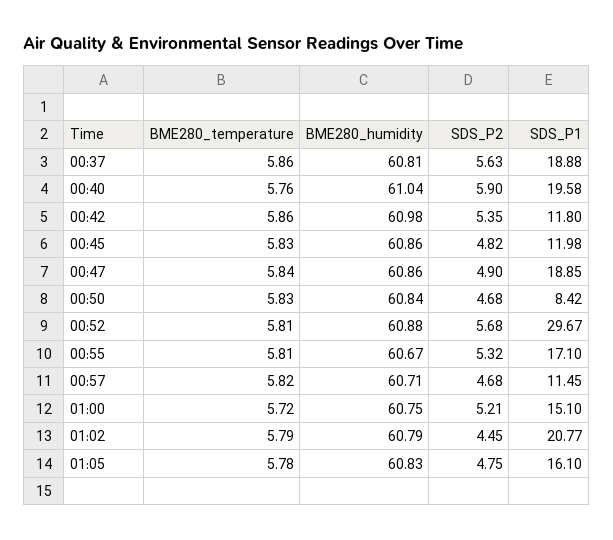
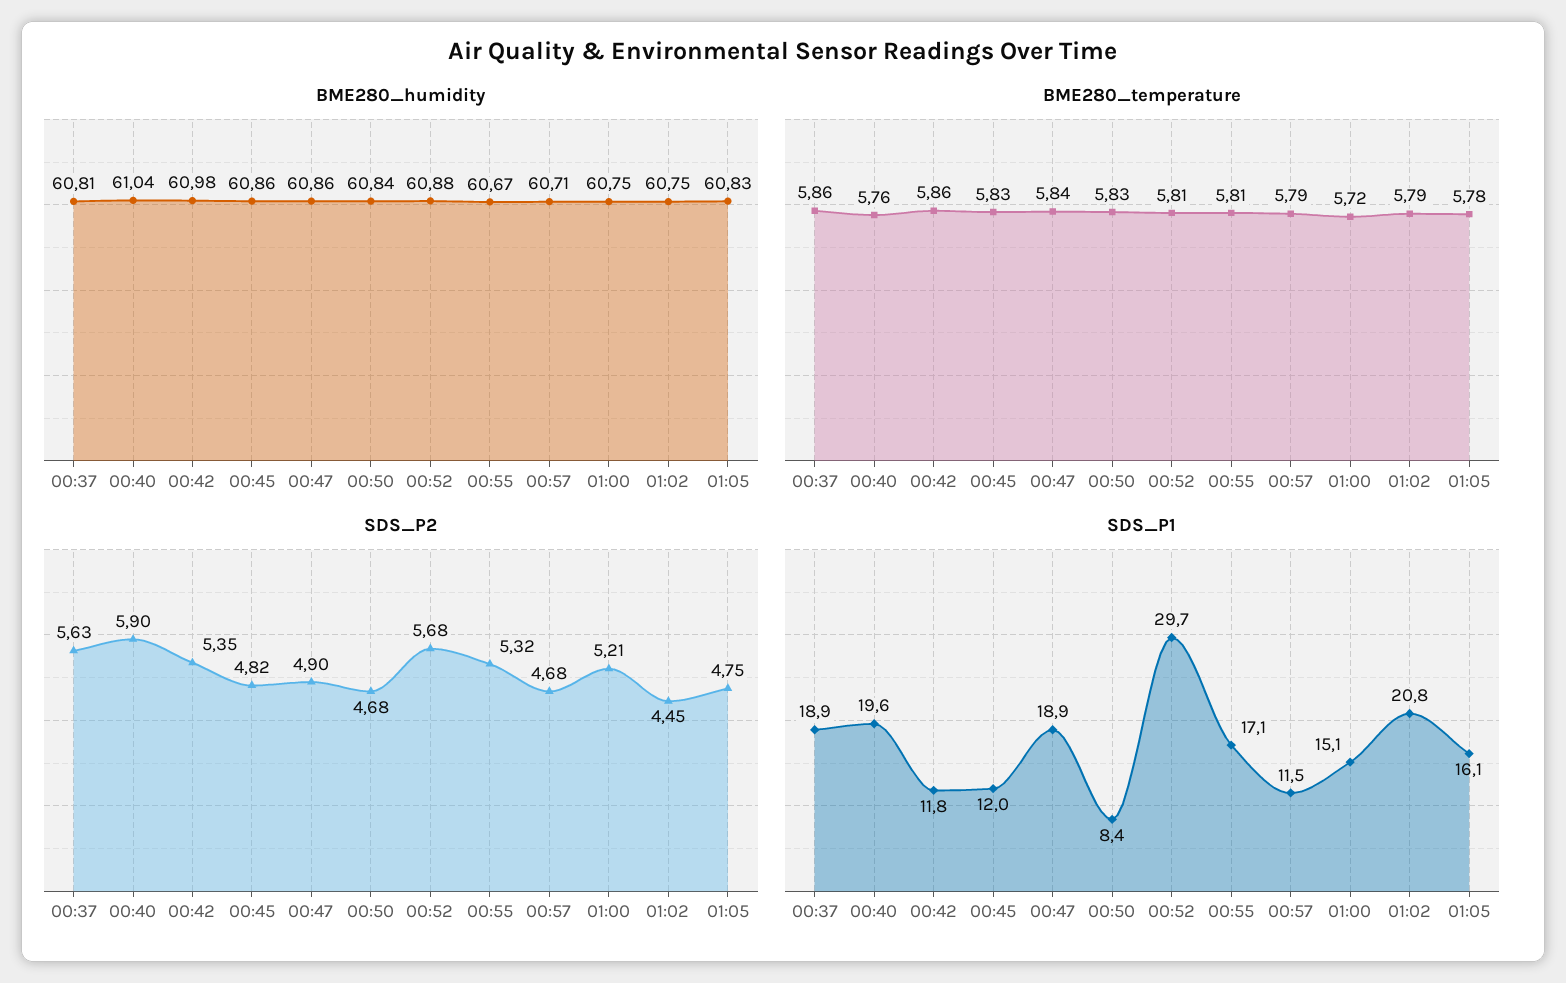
BME280_temperature, 00:57: 5.82 -> 5.79
BME280_humidity, 01:02: 60.79 -> 60.75

